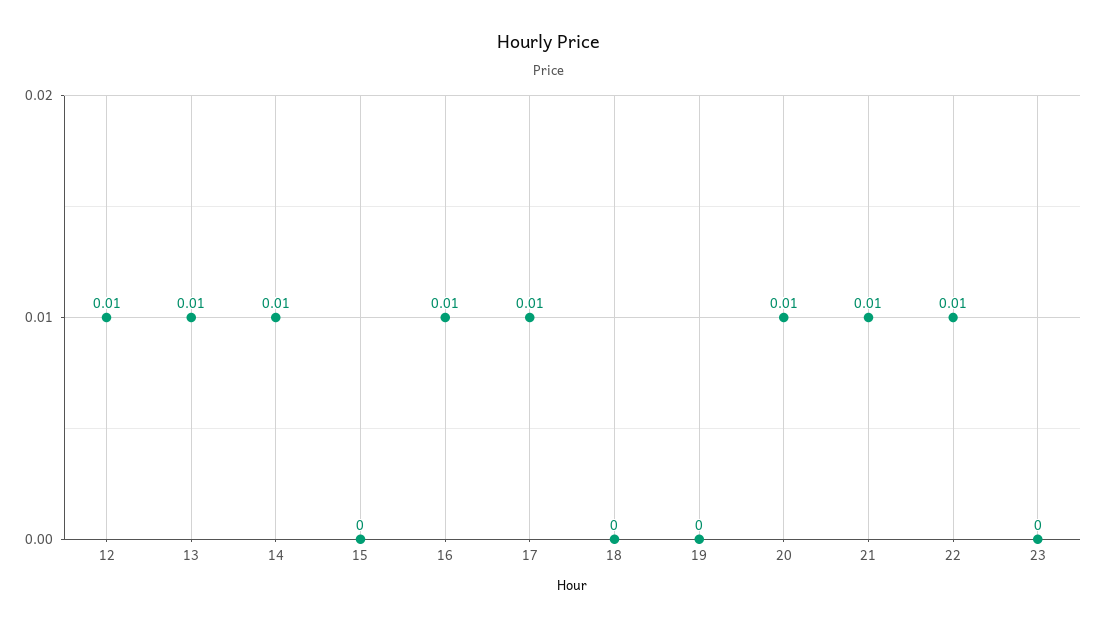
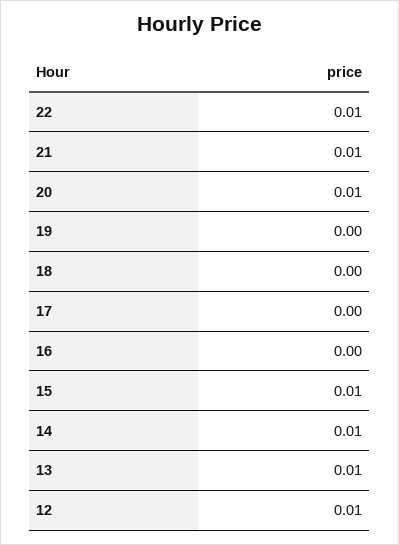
15: 0 -> 0.01
16: 0.01 -> 0
17: 0.01 -> 0
23: 0 -> none

